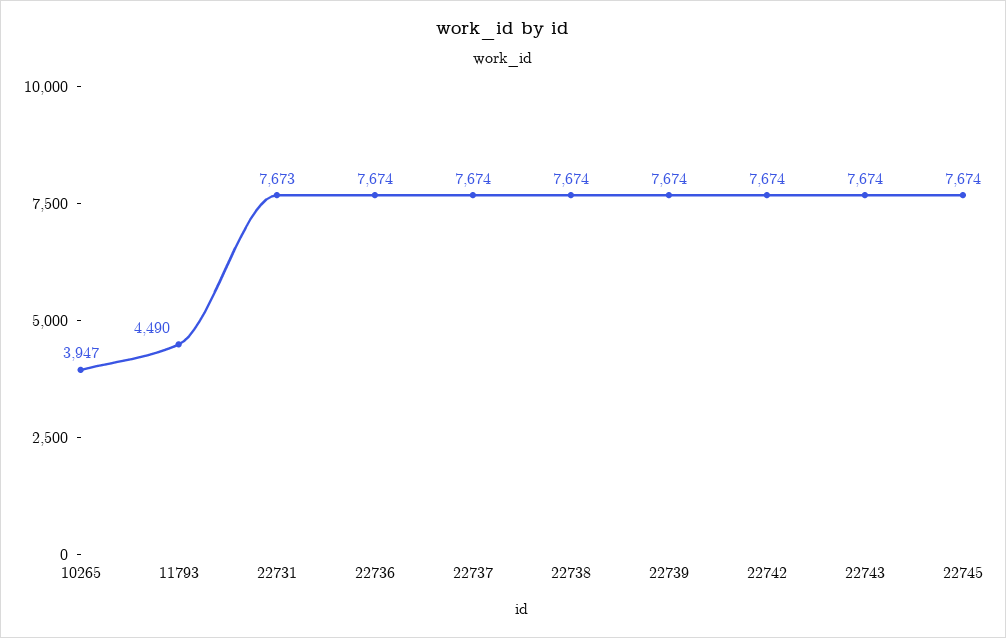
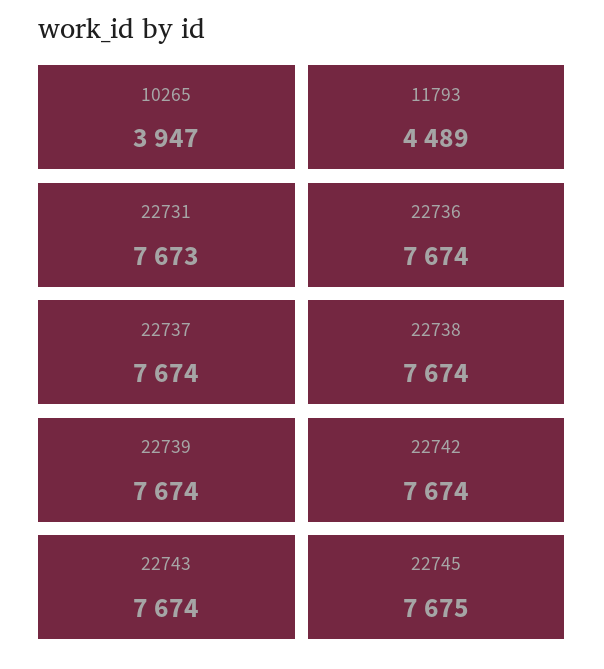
11793: 4490 -> 4489
22745: 7674 -> 7675

